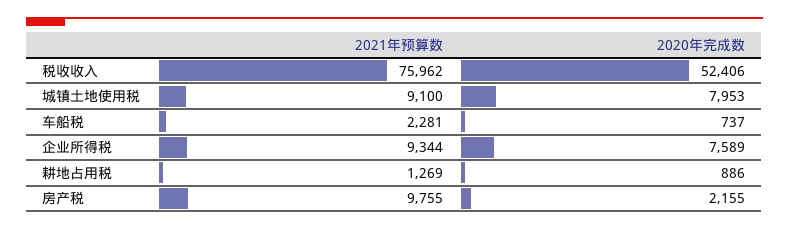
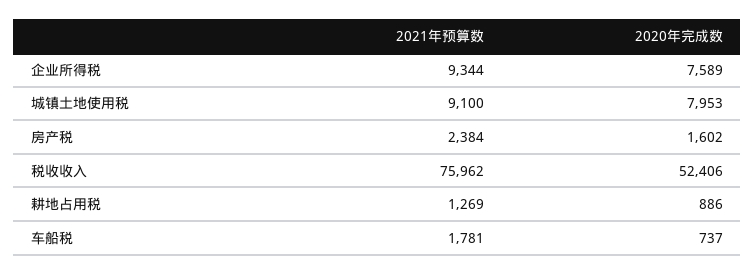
2021年预算数, 车船税: 2281 -> 1781
2021年预算数, 房产税: 9755 -> 2384
2020年完成数, 房产税: 2155 -> 1602

